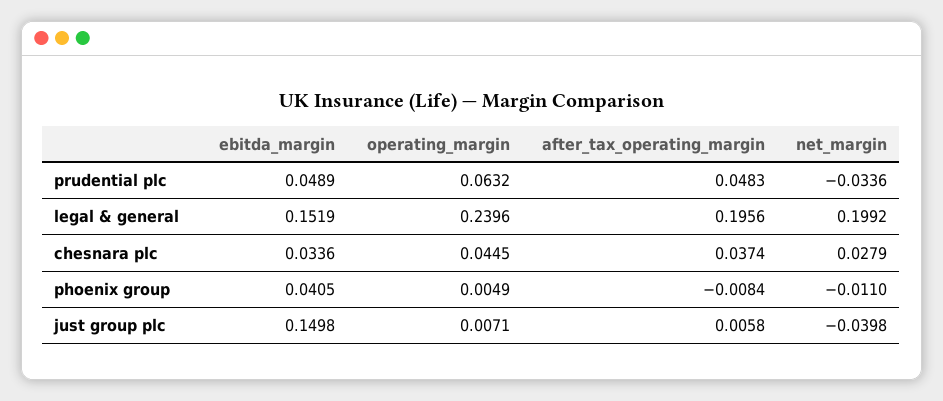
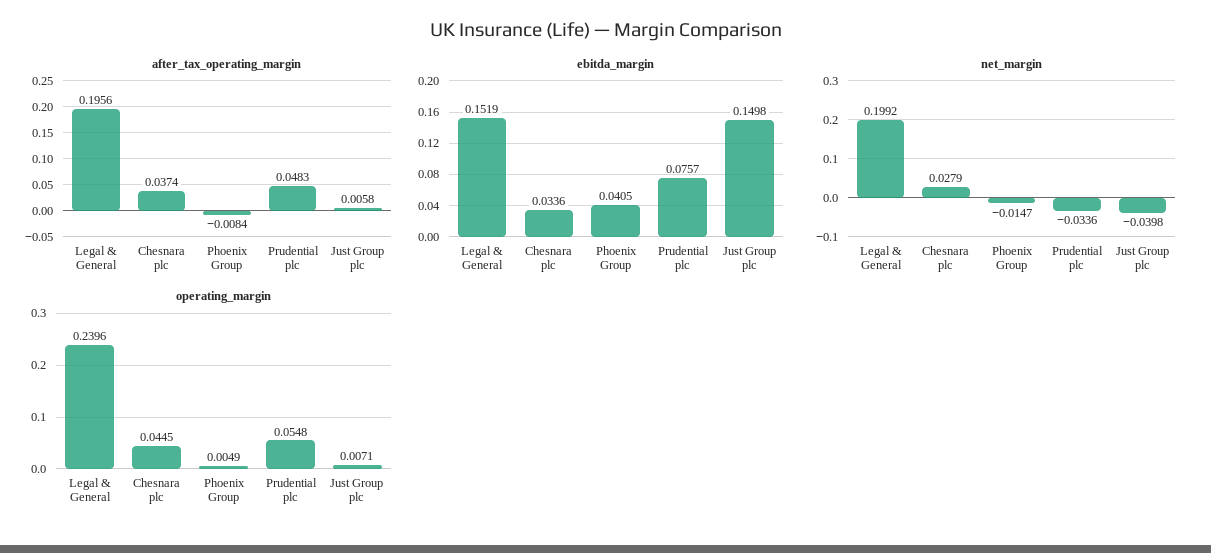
ebitda_margin, prudential plc: 0.0489 -> 0.0757
operating_margin, prudential plc: 0.0632 -> 0.0548
net_margin, phoenix group: -0.011 -> -0.0147

